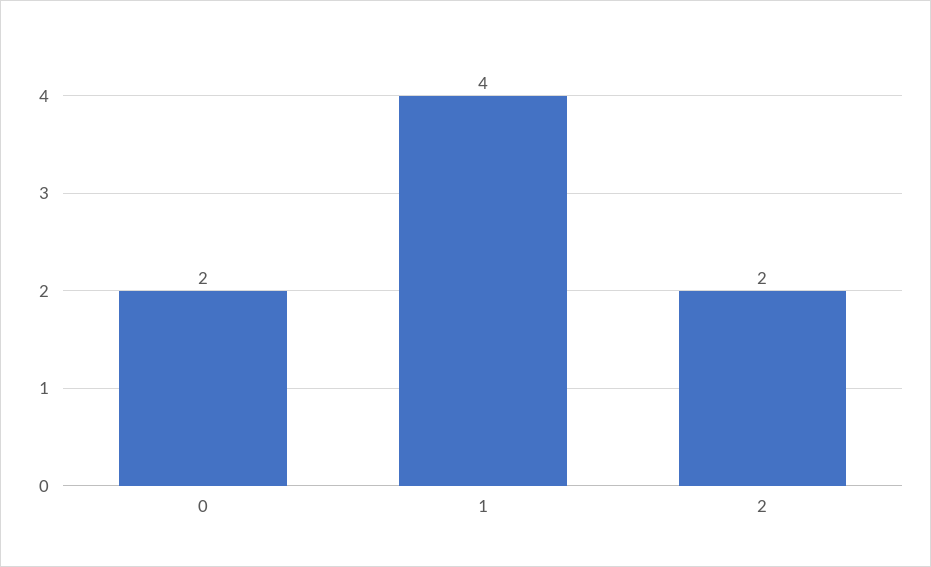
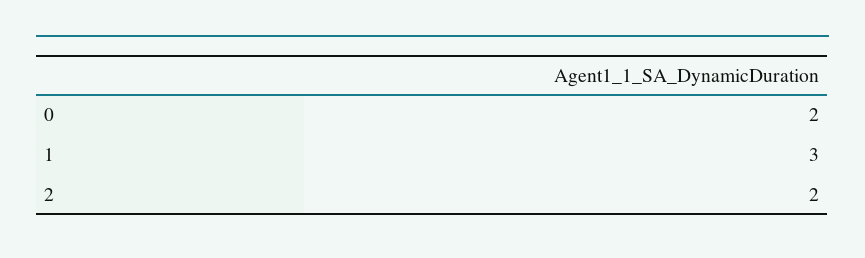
1: 4 -> 3

